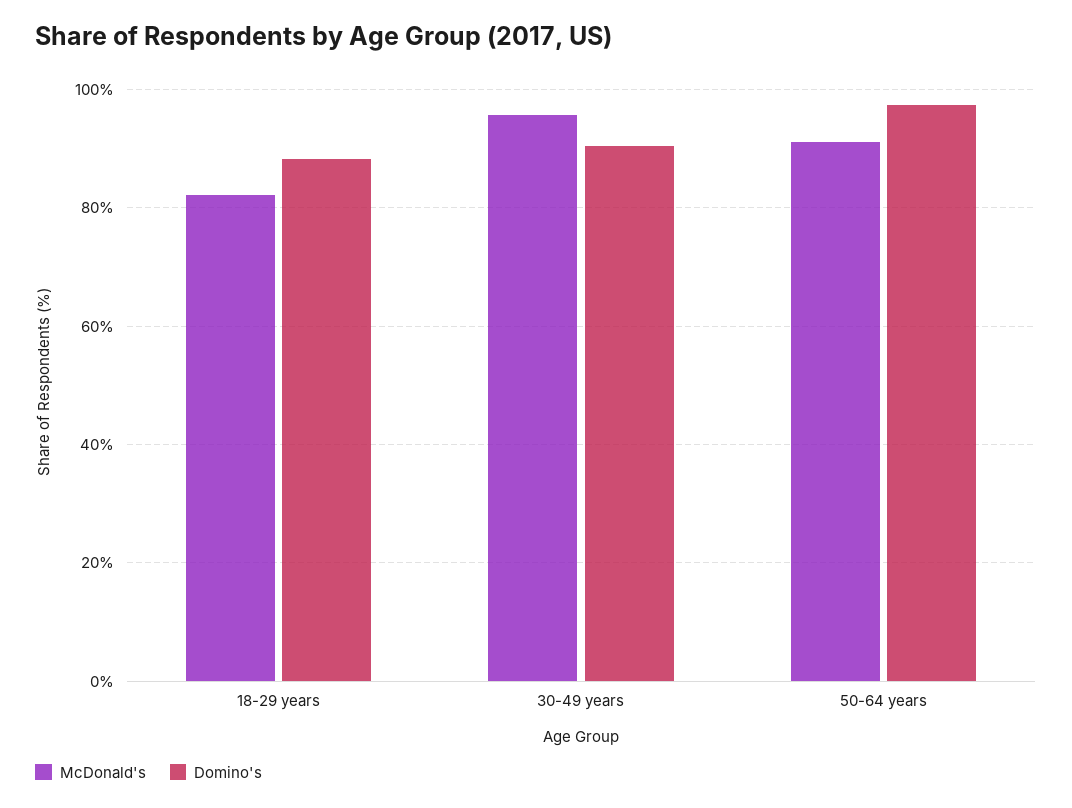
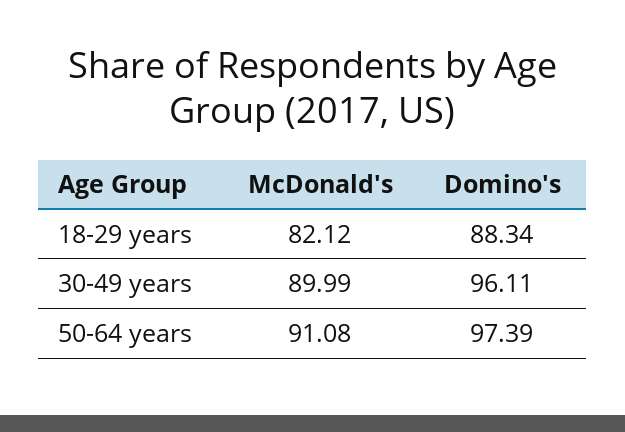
McDonald's, 30-49 years: 96 -> 89.99
Domino's, 30-49 years: 90 -> 96.11

